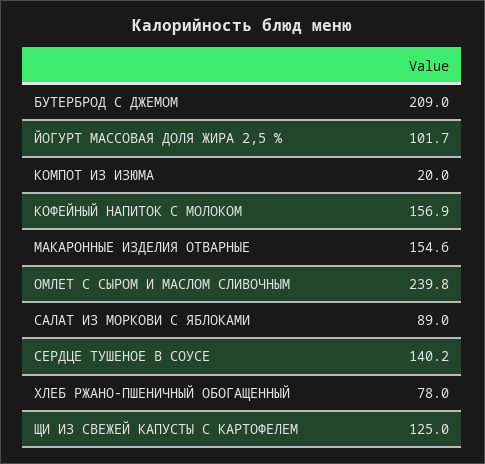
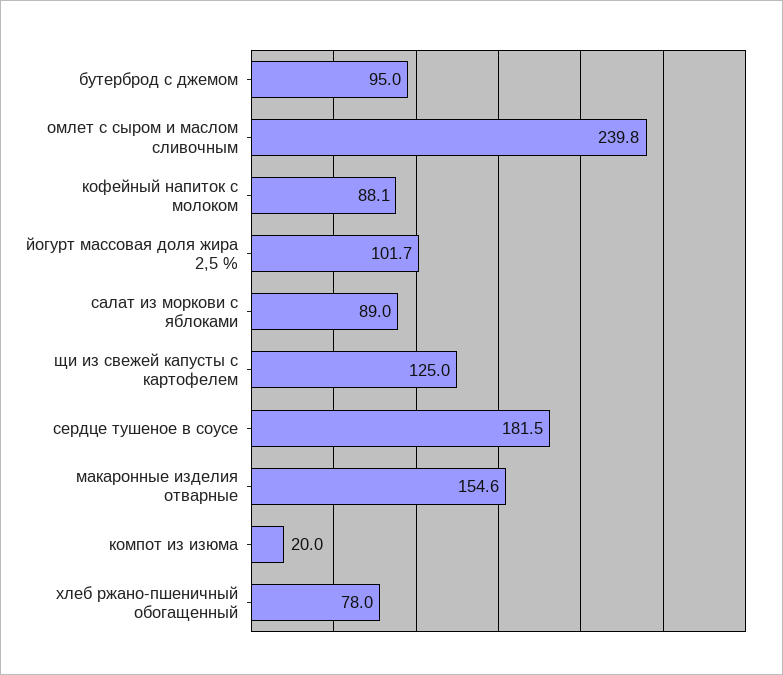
БУТЕРБРОД С ДЖЕМОМ: 209 -> 95
КОФЕЙНЫЙ НАПИТОК С МОЛОКОМ: 156.9 -> 88.1
СЕРДЦЕ ТУШЕНОЕ В СОУСЕ: 140.2 -> 181.5

